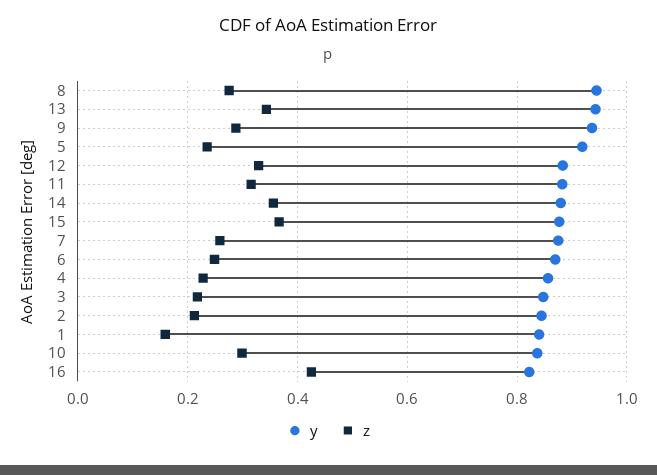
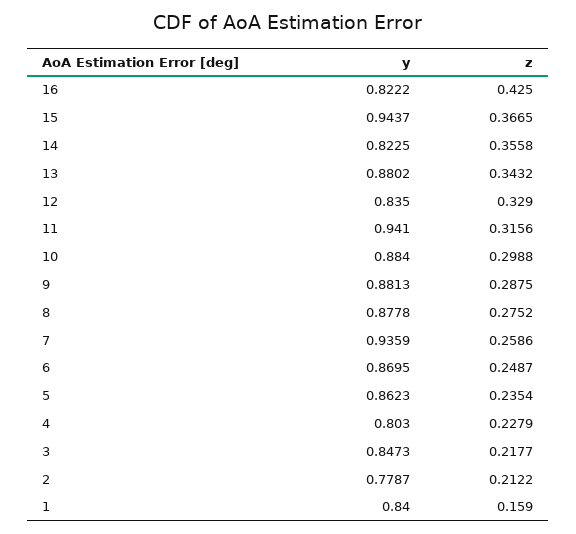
y, 8: 0.94 -> 0.8778
y, 13: 0.94 -> 0.8802
y, 9: 0.94 -> 0.8813
y, 5: 0.92 -> 0.8623
y, 12: 0.88 -> 0.835
y, 11: 0.88 -> 0.941
y, 14: 0.88 -> 0.8225
y, 15: 0.88 -> 0.9437
y, 7: 0.88 -> 0.9359
y, 4: 0.86 -> 0.803
y, 2: 0.84 -> 0.7787
y, 10: 0.84 -> 0.884

